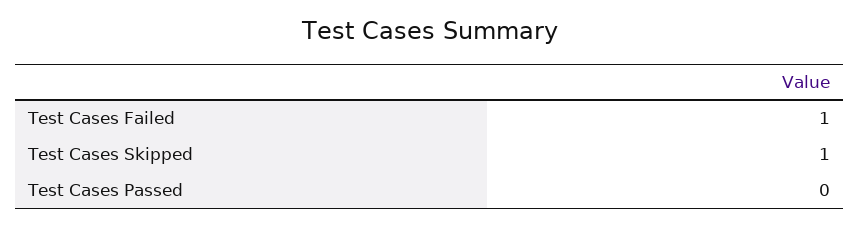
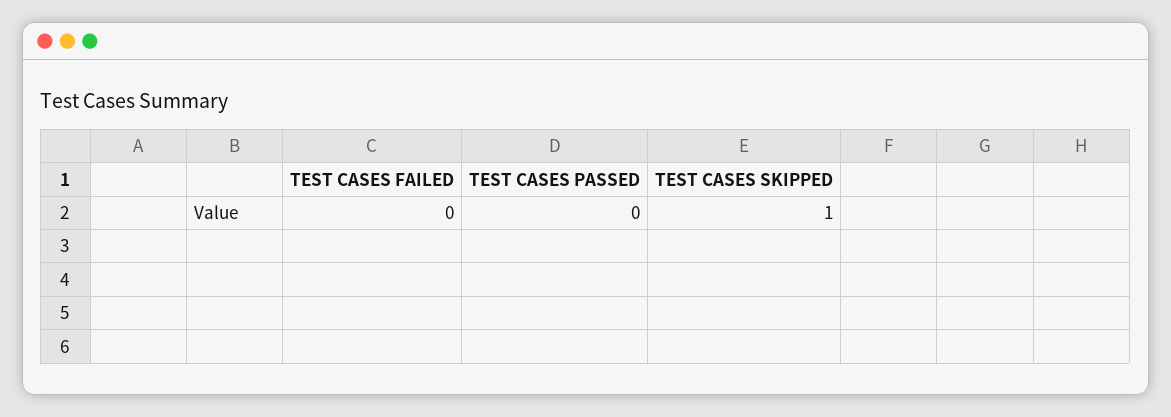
Test Cases Failed: 1 -> 0

